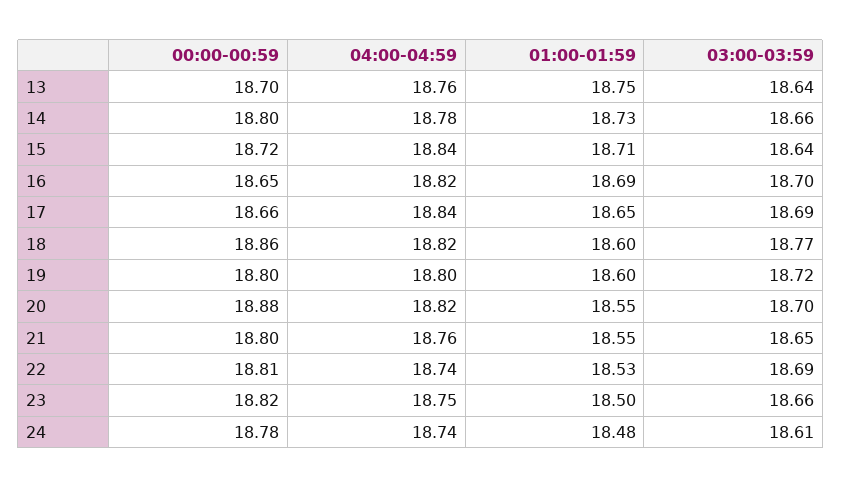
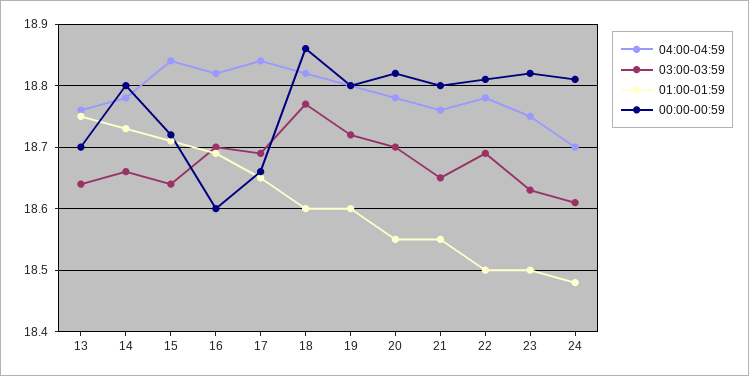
00:00-00:59, 16: 18.65 -> 18.6
00:00-00:59, 20: 18.88 -> 18.82
04:00-04:59, 20: 18.82 -> 18.78
04:00-04:59, 22: 18.74 -> 18.78
01:00-01:59, 22: 18.53 -> 18.5
03:00-03:59, 23: 18.66 -> 18.63
00:00-00:59, 24: 18.78 -> 18.81
04:00-04:59, 24: 18.74 -> 18.7

